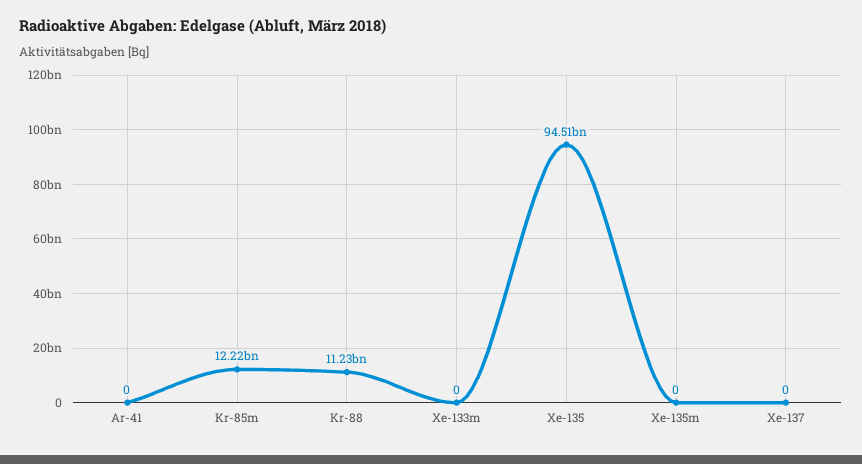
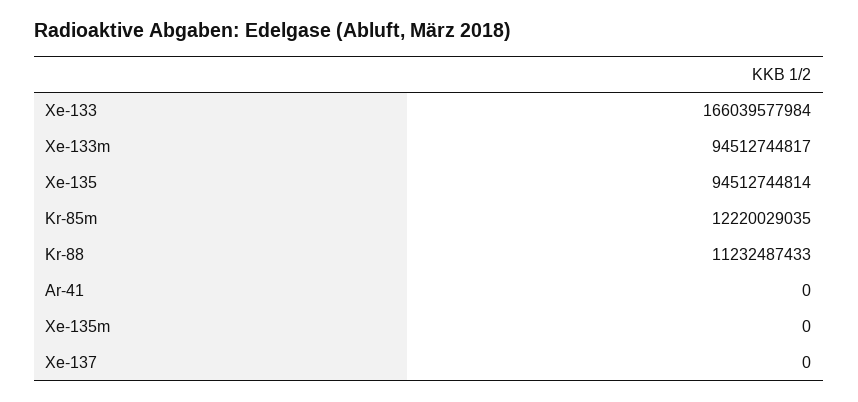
Xe-133m: 0 -> 94512744817
Xe-133: none -> 166039577984

